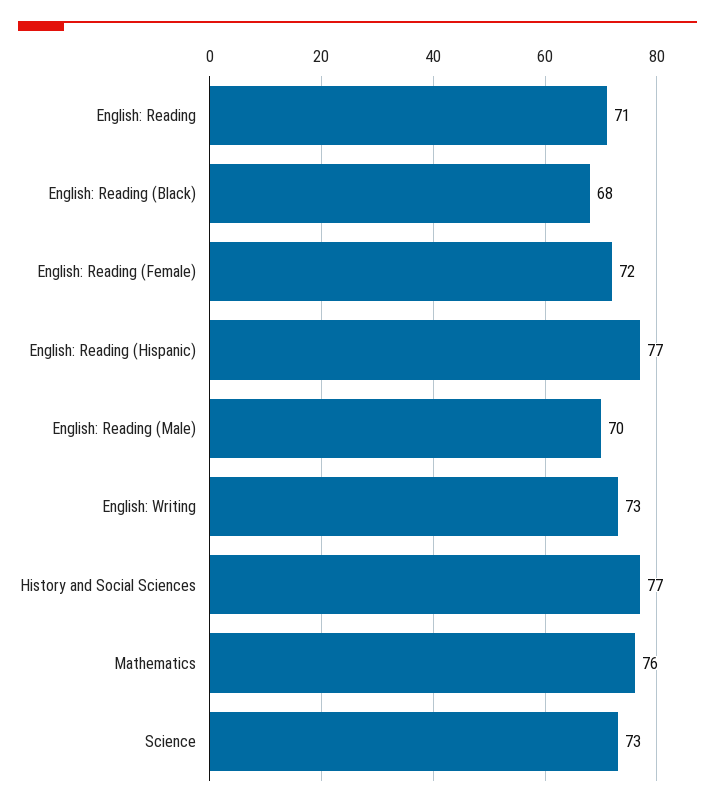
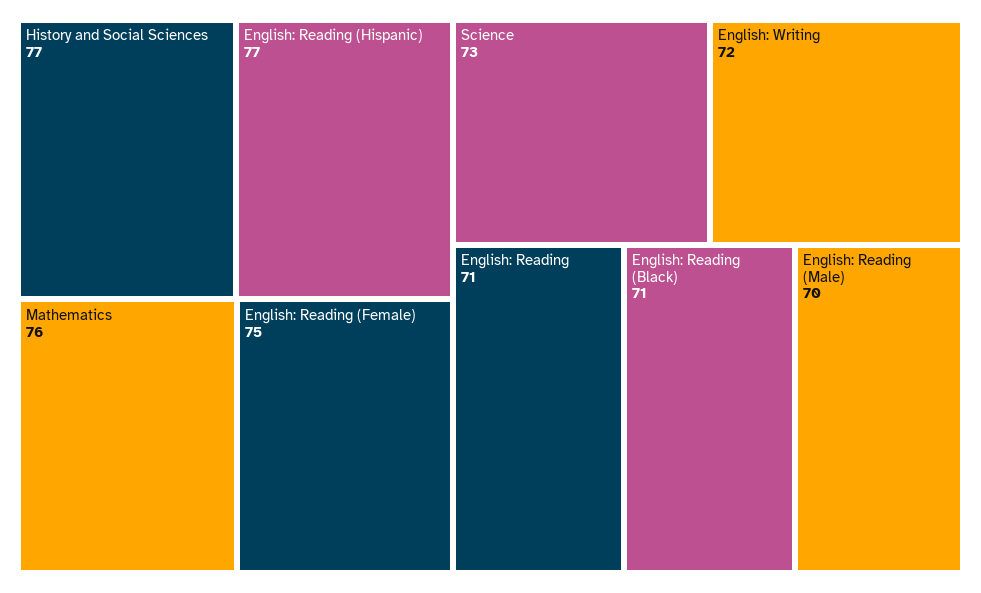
English: Reading (Black): 68 -> 71
English: Reading (Female): 72 -> 75
English: Writing: 73 -> 72

